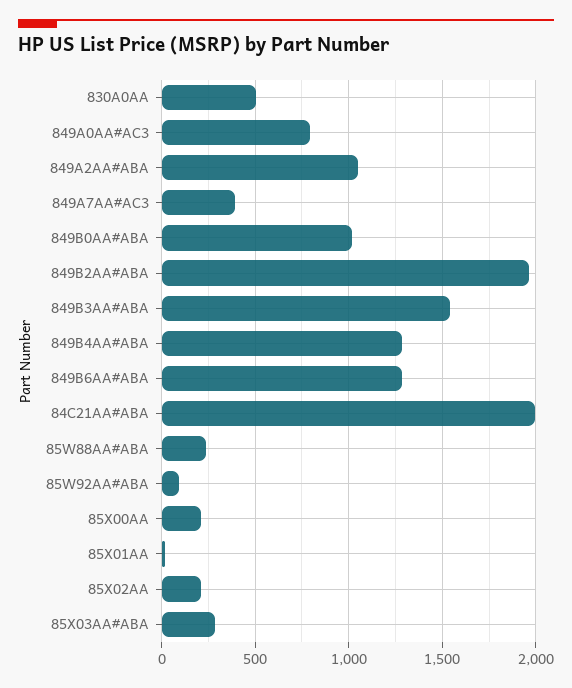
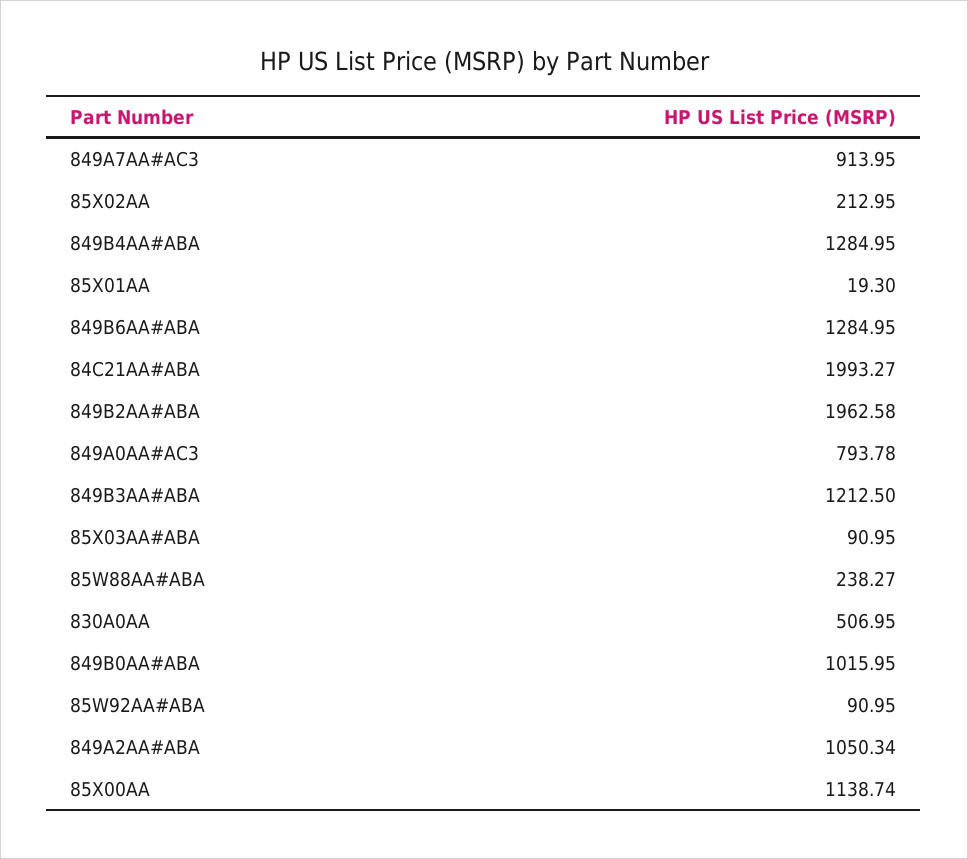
849A7AA#AC3: 400 -> 913.95
849B3AA#ABA: 1550 -> 1212.5
85X00AA: 200 -> 1138.74
85X03AA#ABA: 300 -> 90.95

